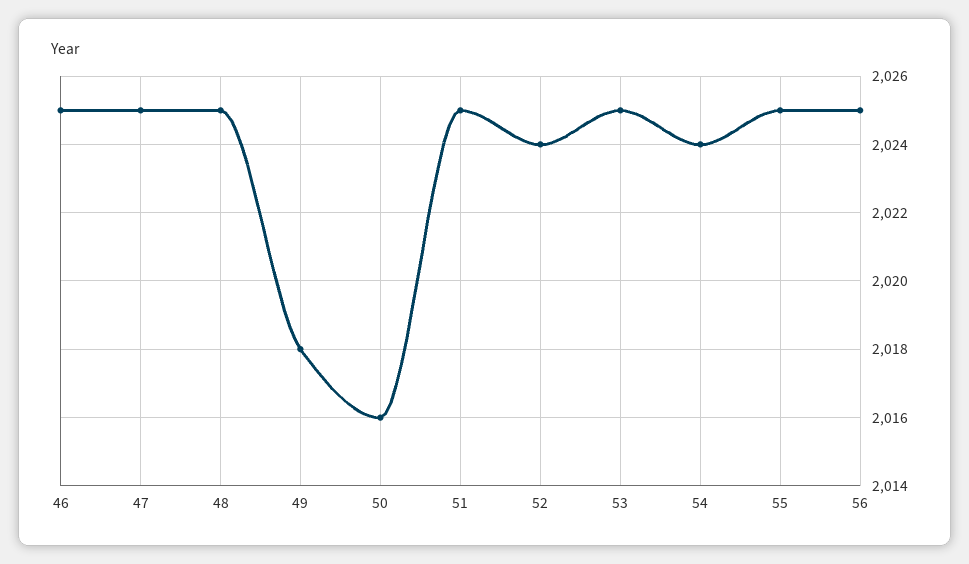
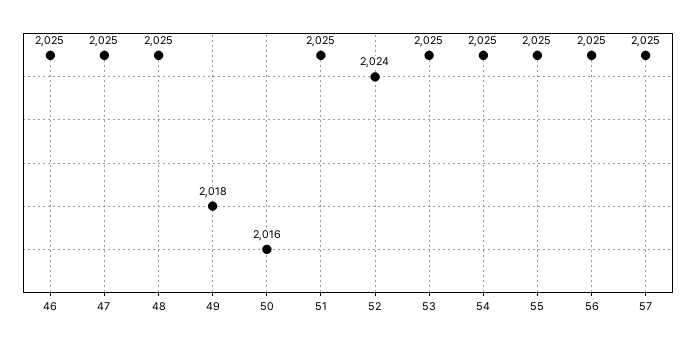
54: 2024 -> 2025
57: none -> 2025

